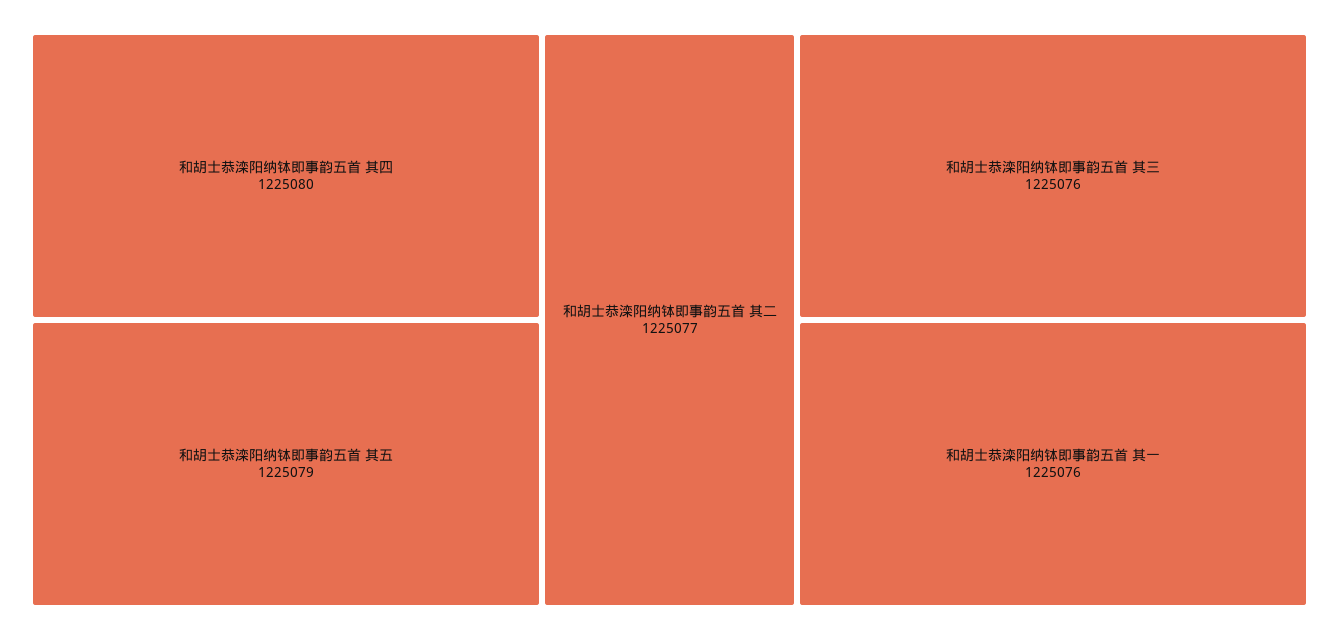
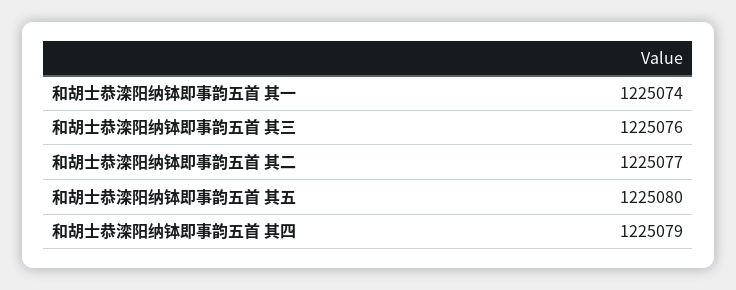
和胡士恭滦阳纳钵即事韵五首 其四: 1225080 -> 1225079
和胡士恭滦阳纳钵即事韵五首 其五: 1225079 -> 1225080
和胡士恭滦阳纳钵即事韵五首 其一: 1225076 -> 1225074

